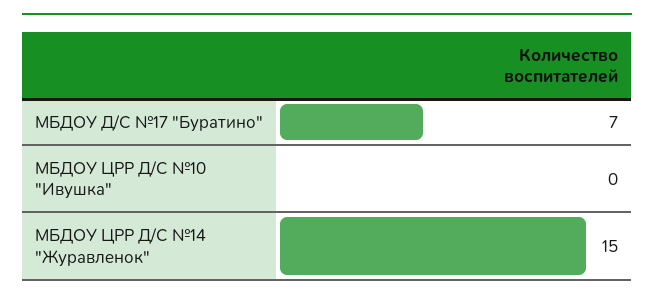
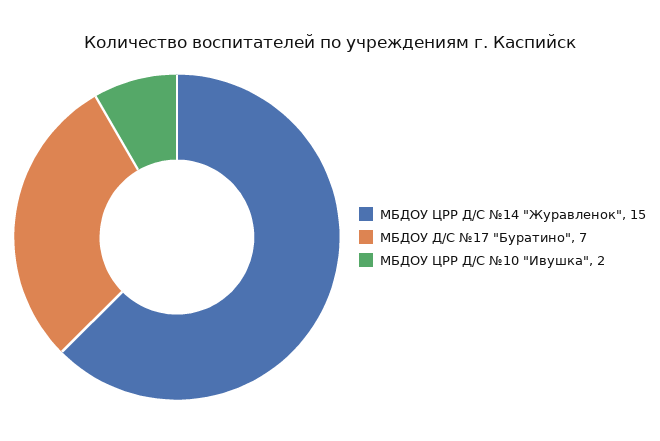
МБДОУ ЦРР Д/С №10 "Ивушка": 0 -> 2

